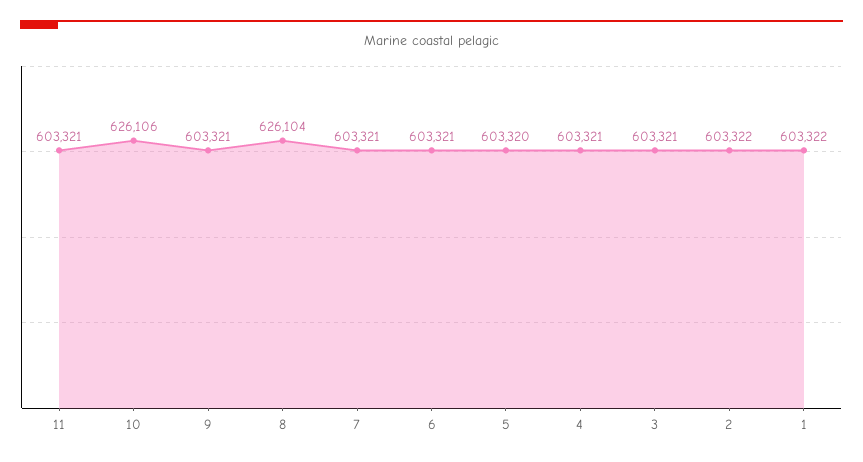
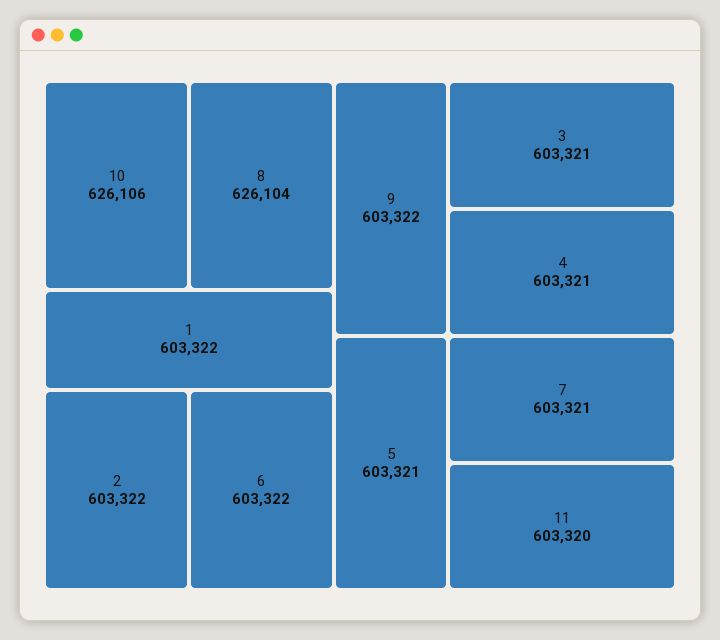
11: 603321 -> 603320
9: 603321 -> 603322
6: 603321 -> 603322
5: 603320 -> 603321

